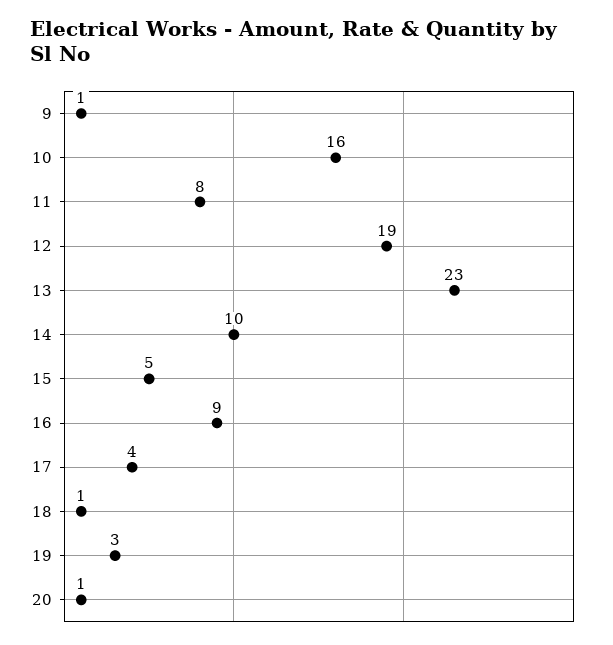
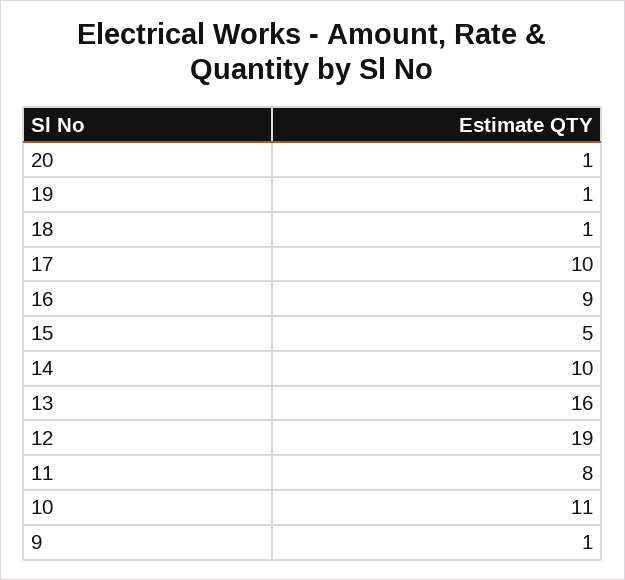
10: 16 -> 11
13: 23 -> 16
17: 4 -> 10
19: 3 -> 1

